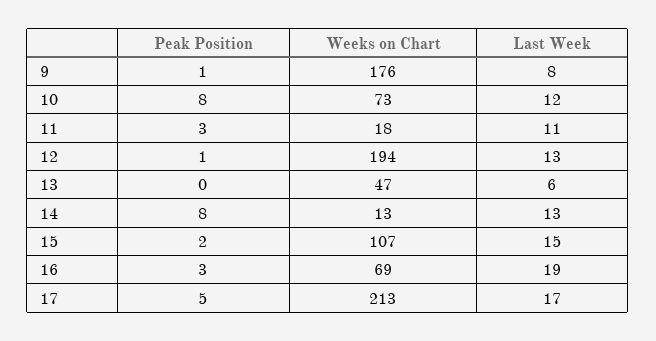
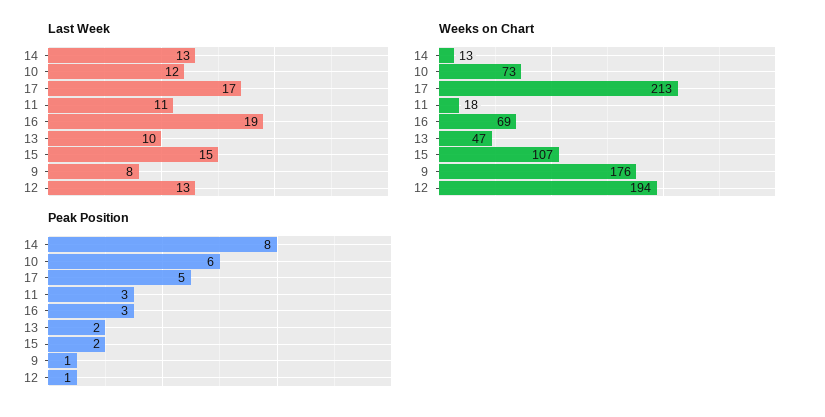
Peak Position, 10: 8 -> 6
Peak Position, 13: 0 -> 2
Last Week, 13: 6 -> 10

